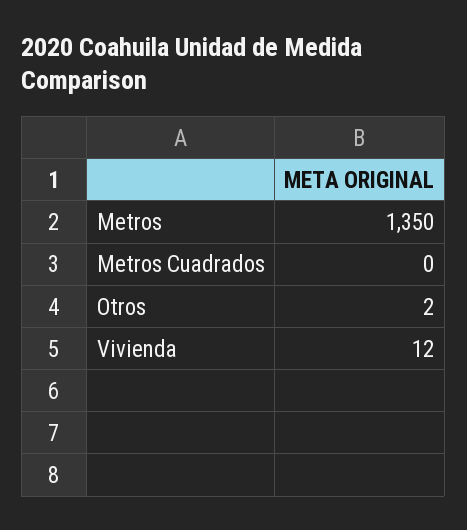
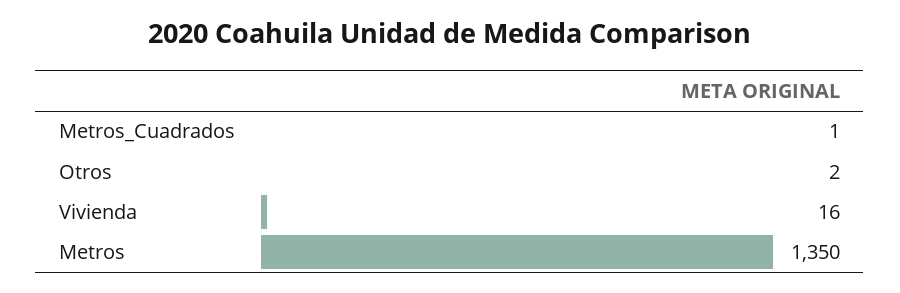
Metros Cuadrados: 0 -> 1
Vivienda: 12 -> 16

